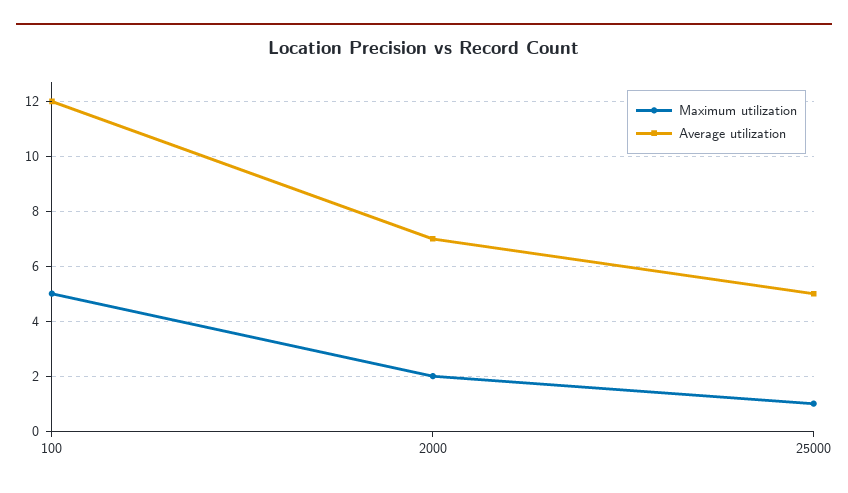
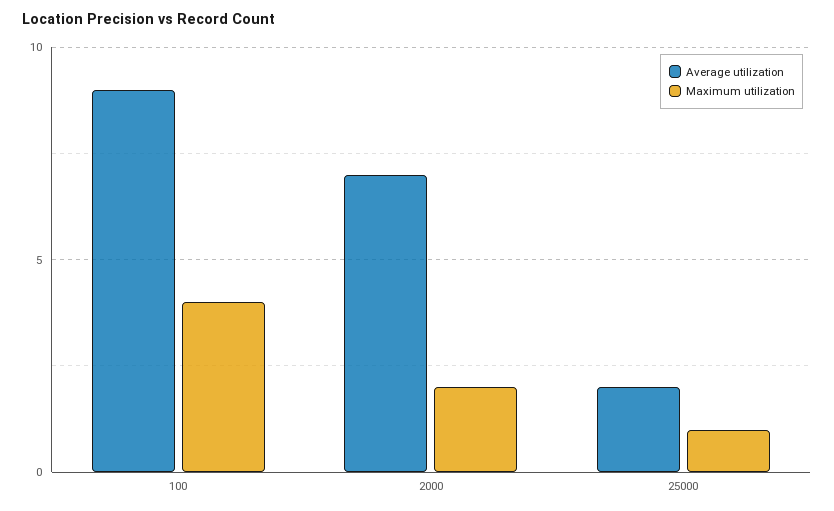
Maximum utilization, 100: 5 -> 4
Average utilization, 100: 12 -> 9
Average utilization, 25000: 5 -> 2

